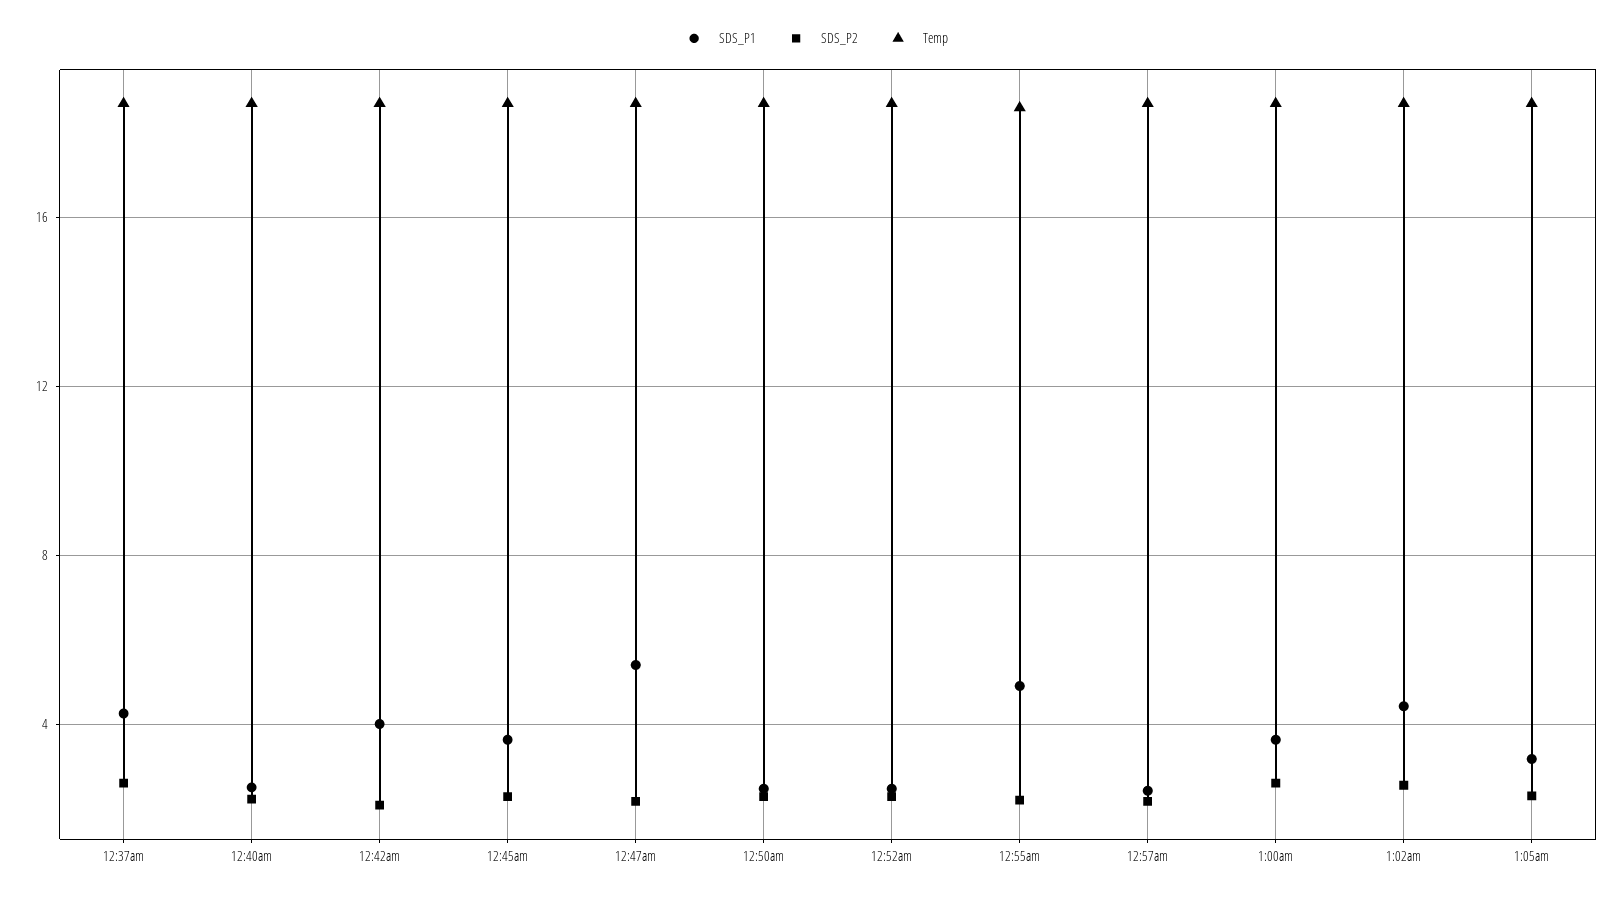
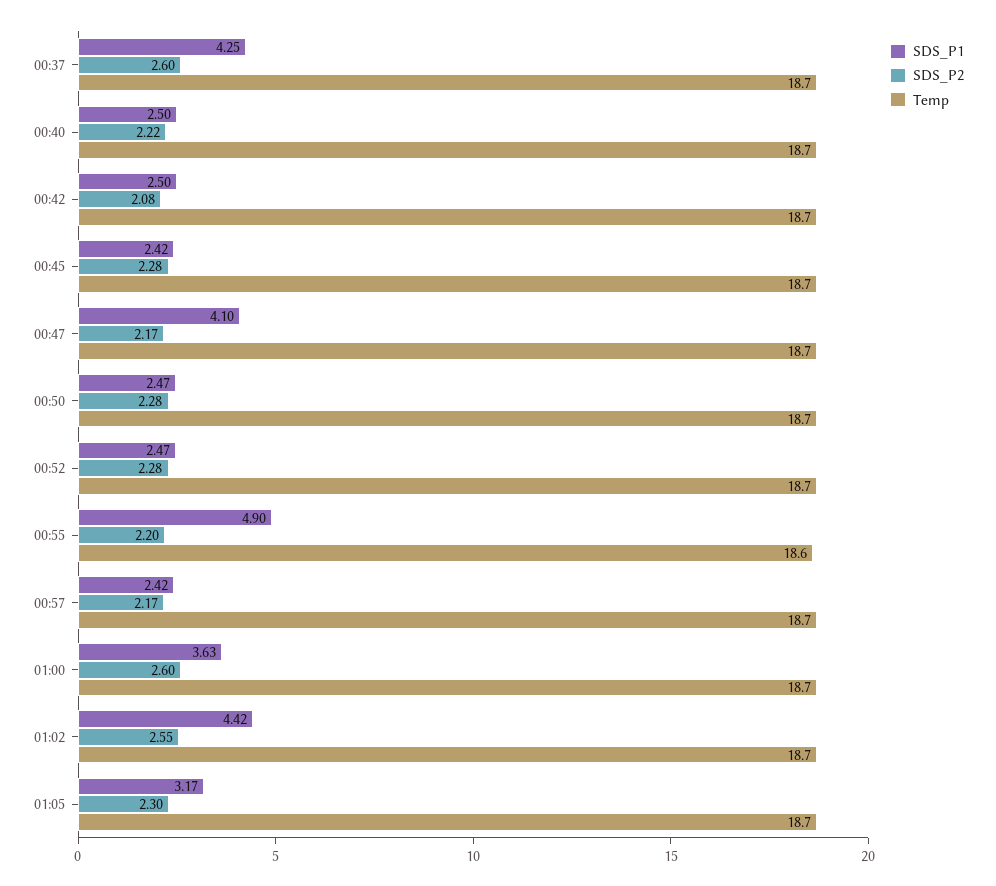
SDS_P1, 12:42am: 4 -> 2.5
SDS_P1, 12:45am: 3.5 -> 2.42
SDS_P1, 12:47am: 5.5 -> 4.1

